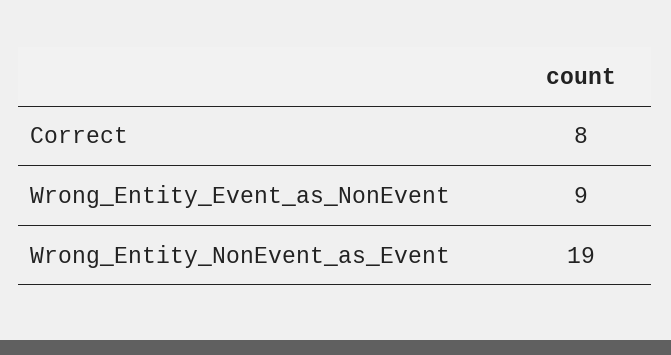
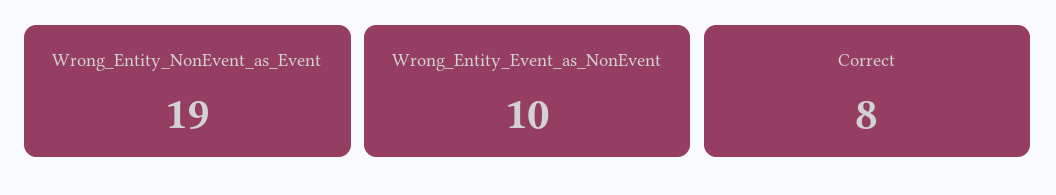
Wrong_Entity_Event_as_NonEvent: 9 -> 10

